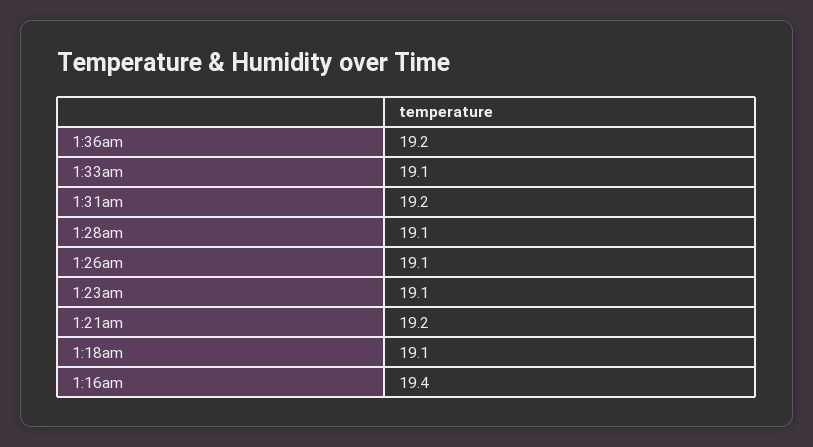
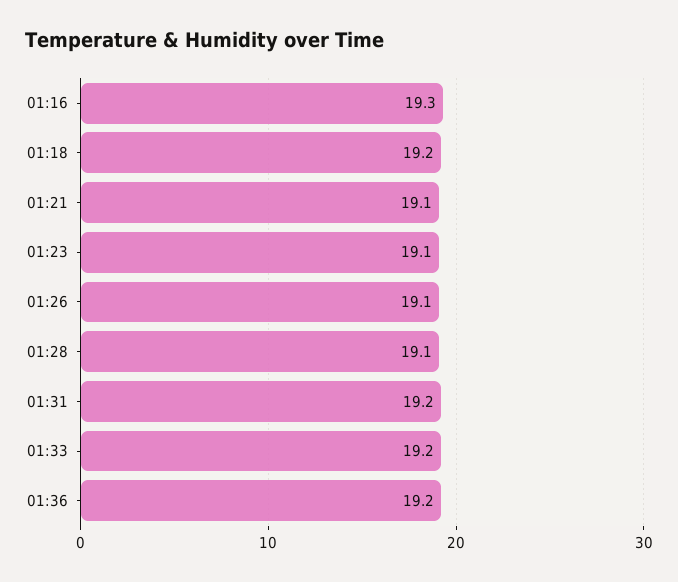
1:33am: 19.1 -> 19.2
1:21am: 19.2 -> 19.1
1:18am: 19.1 -> 19.2
1:16am: 19.4 -> 19.3

